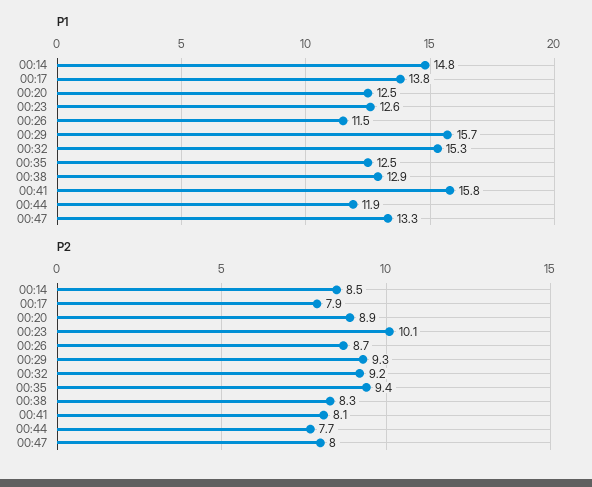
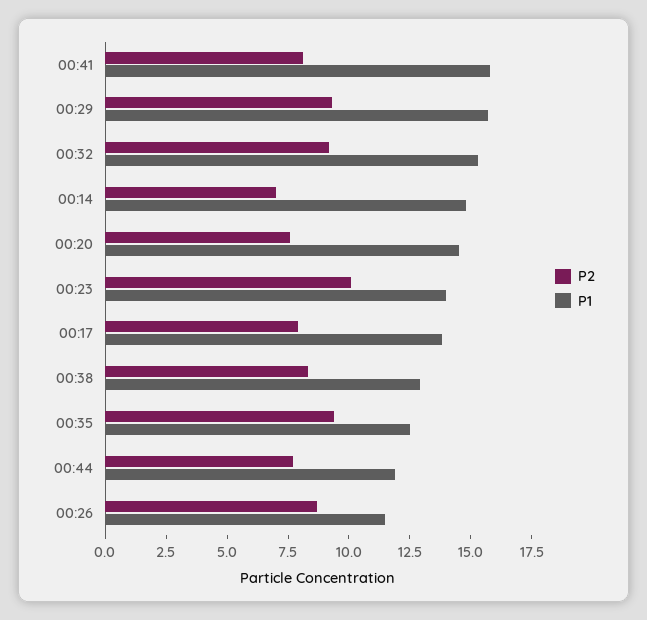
P1, 00:20: 12.5 -> 14.5
P1, 00:23: 12.6 -> 14
P1, 00:47: 13.3 -> none
P2, 00:14: 8.5 -> 7
P2, 00:20: 8.9 -> 7.5
P2, 00:47: 8 -> none

